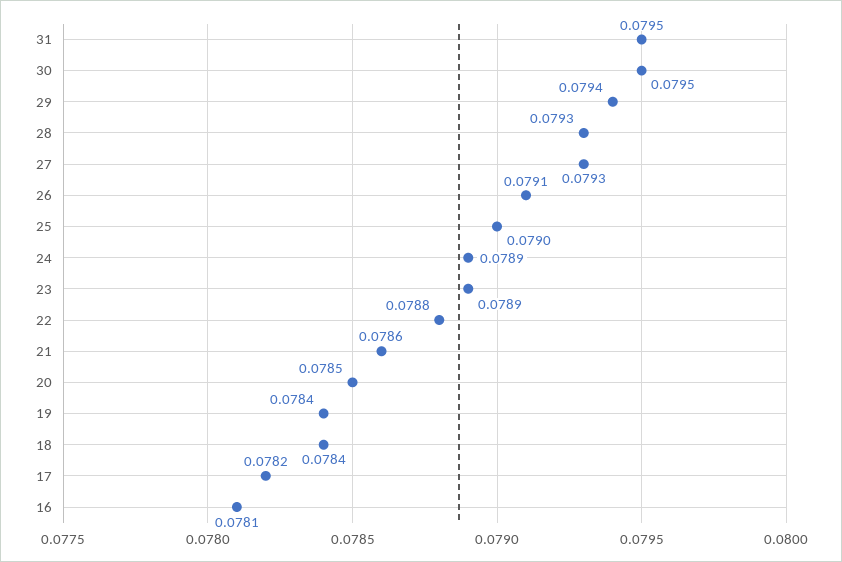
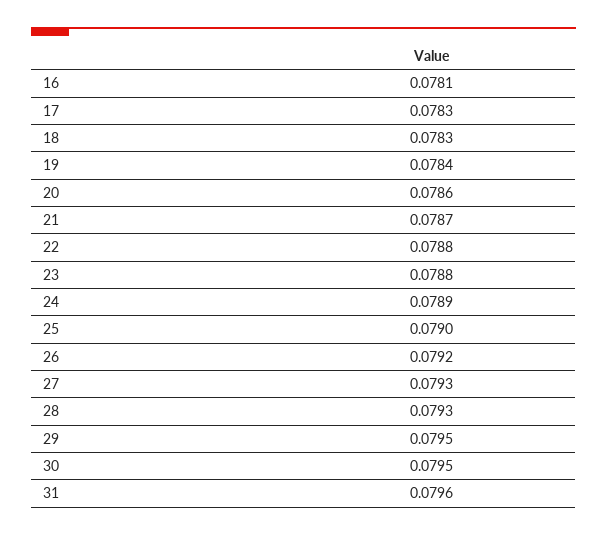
31: 0.0795 -> 0.0796
29: 0.0794 -> 0.0795
26: 0.0791 -> 0.0792
23: 0.0789 -> 0.0788
21: 0.0786 -> 0.0787
20: 0.0785 -> 0.0786
18: 0.0784 -> 0.0783
17: 0.0782 -> 0.0783

